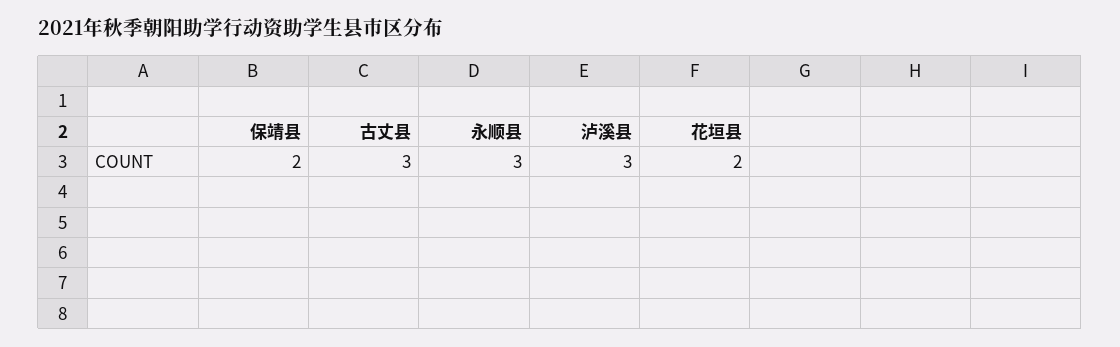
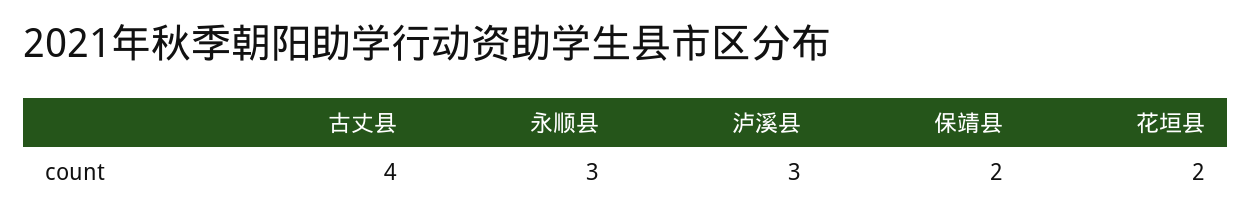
古丈县: 3 -> 4

